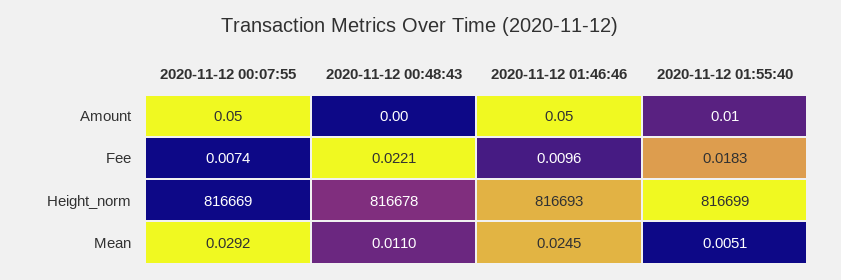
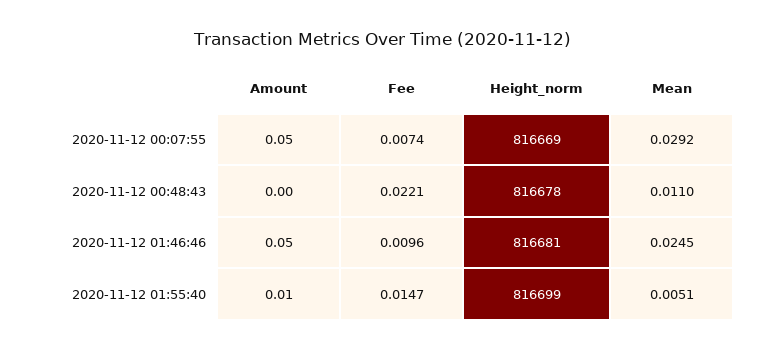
2020-11-12 01:55:40, Fee: 0.0183 -> 0.0147
2020-11-12 01:46:46, Height_norm: 816693 -> 816681

